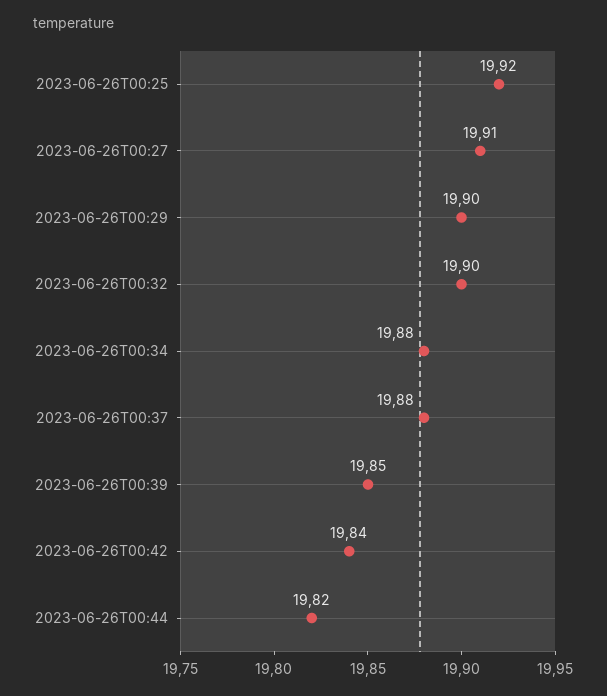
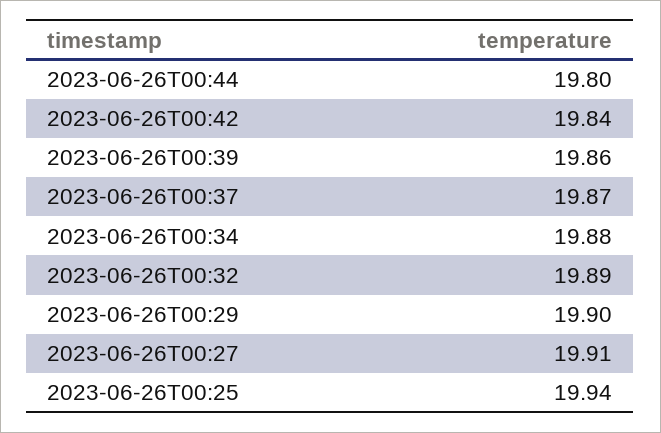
2023-06-26T00:25: 19.92 -> 19.94
2023-06-26T00:32: 19.9 -> 19.89
2023-06-26T00:37: 19.88 -> 19.87
2023-06-26T00:39: 19.85 -> 19.86
2023-06-26T00:44: 19.82 -> 19.8

